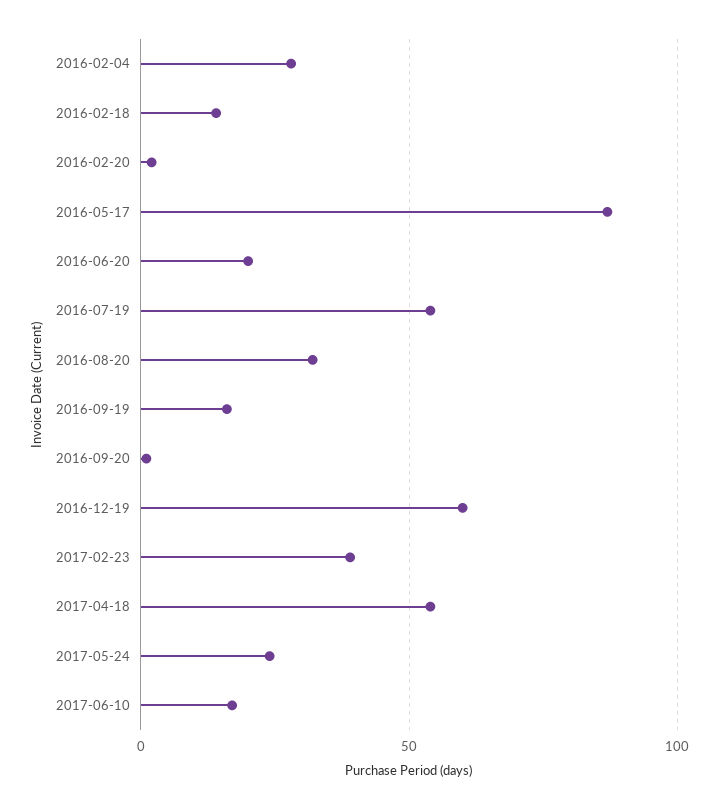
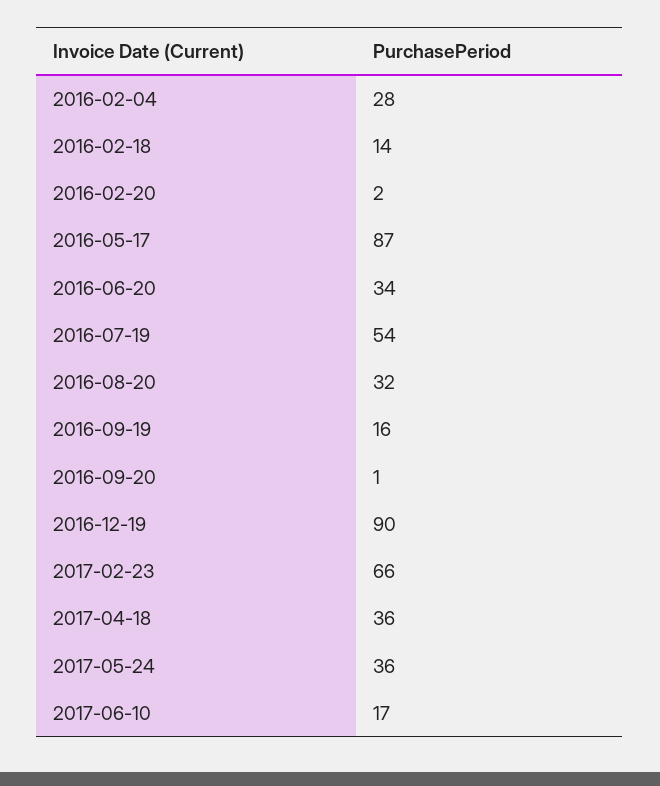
2016-06-20: 20 -> 34
2016-12-19: 60 -> 90
2017-02-23: 40 -> 66
2017-04-18: 55 -> 36
2017-05-24: 25 -> 36

